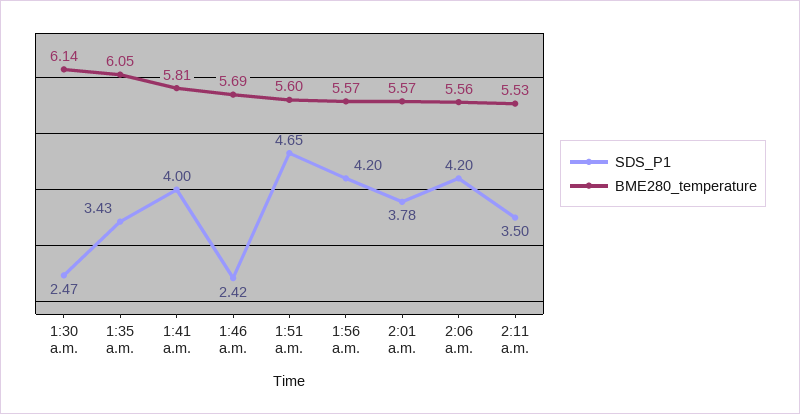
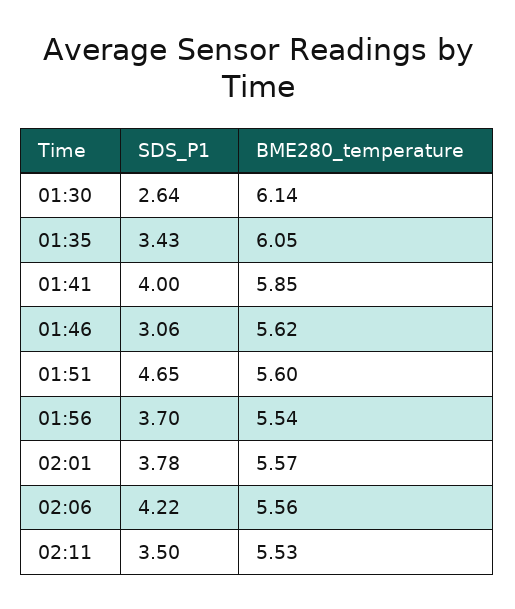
SDS_P1, 1:30 a.m.: 2.47 -> 2.64
BME280_temperature, 1:41 a.m.: 5.81 -> 5.85
SDS_P1, 1:46 a.m.: 2.42 -> 3.06
BME280_temperature, 1:46 a.m.: 5.69 -> 5.62
SDS_P1, 1:56 a.m.: 4.2 -> 3.7
BME280_temperature, 1:56 a.m.: 5.57 -> 5.54
SDS_P1, 2:06 a.m.: 4.2 -> 4.22

